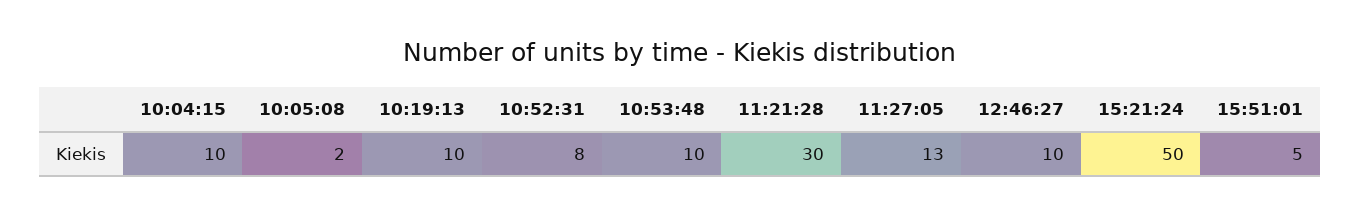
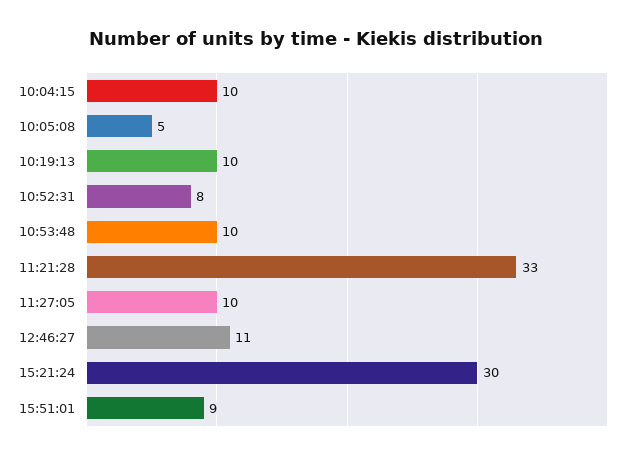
10:05:08: 2 -> 5
11:21:28: 30 -> 33
11:27:05: 13 -> 10
12:46:27: 10 -> 11
15:21:24: 50 -> 30
15:51:01: 5 -> 9

